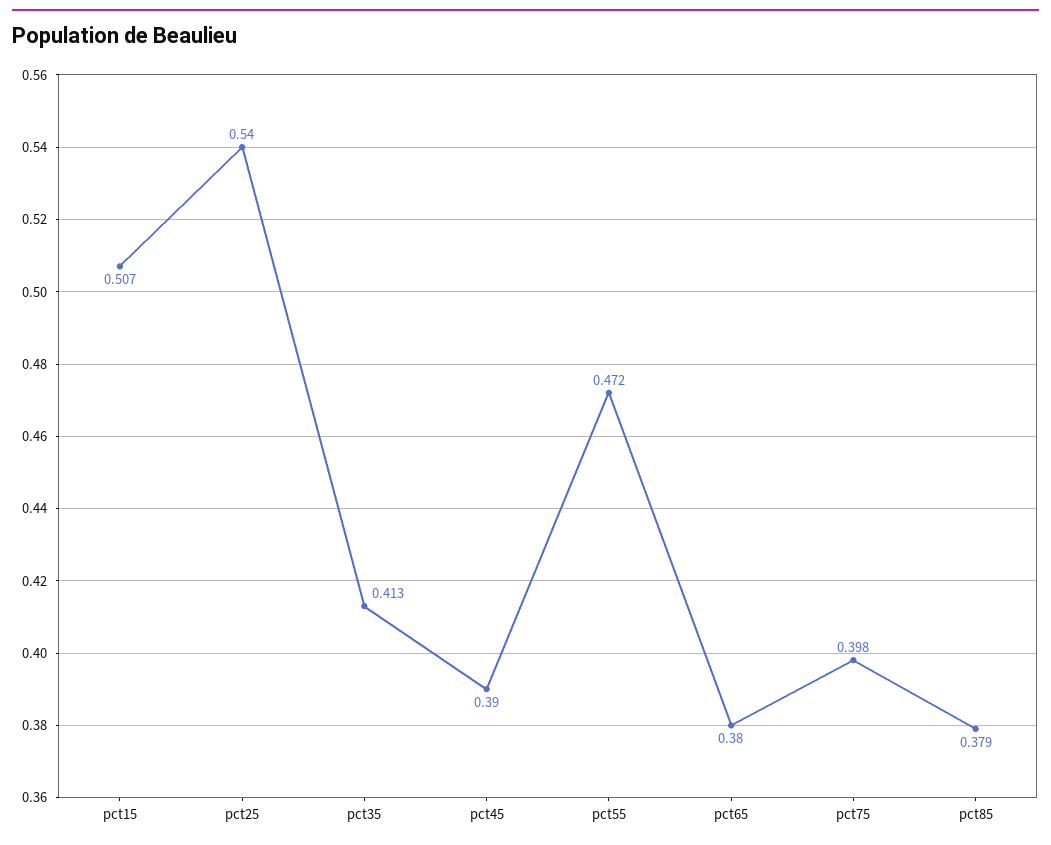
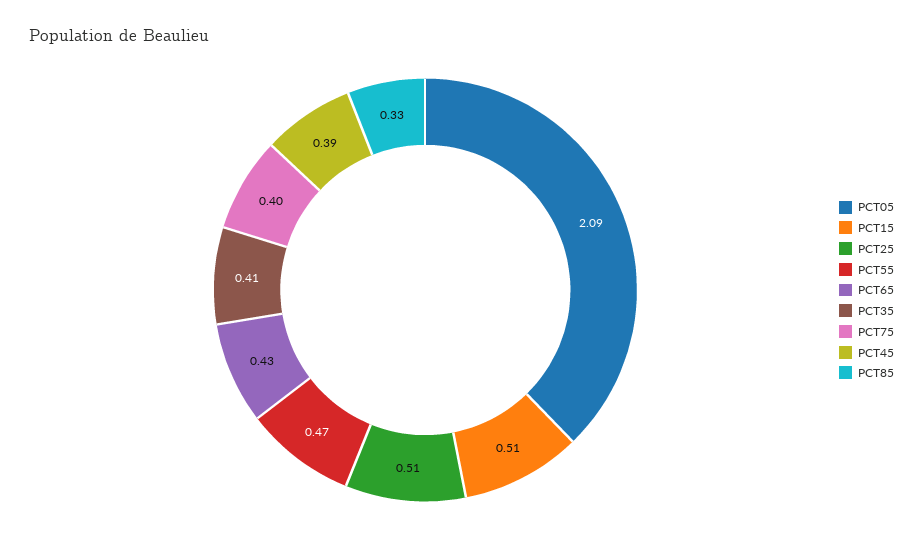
pct25: 0.54 -> 0.51
pct65: 0.38 -> 0.43
pct85: 0.379 -> 0.33
PCT05: none -> 2.09

